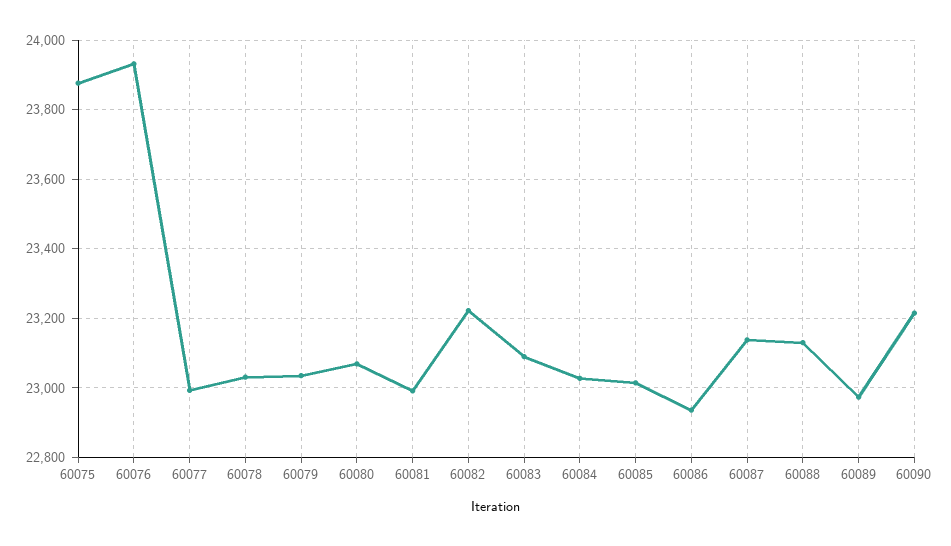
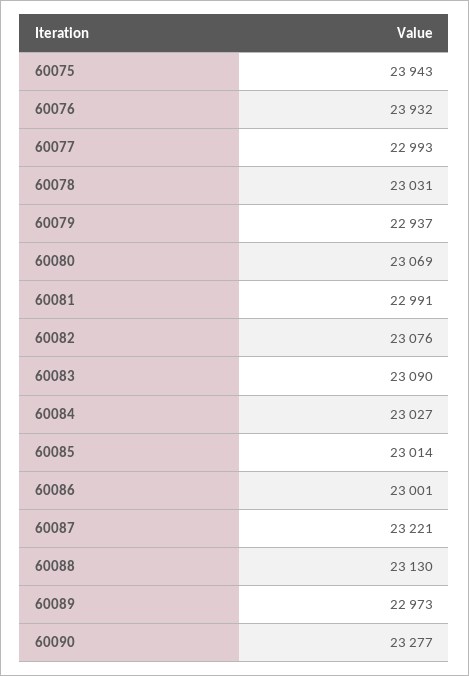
60075: 23880 -> 23943
60079: 23040 -> 22937
60082: 23220 -> 23076
60086: 22940 -> 23001
60087: 23140 -> 23221
60090: 23220 -> 23277

